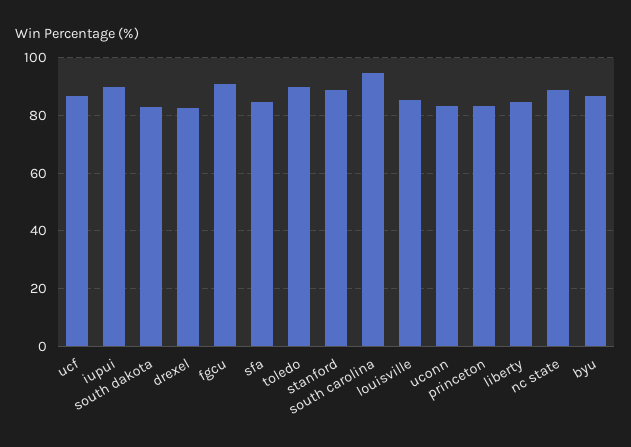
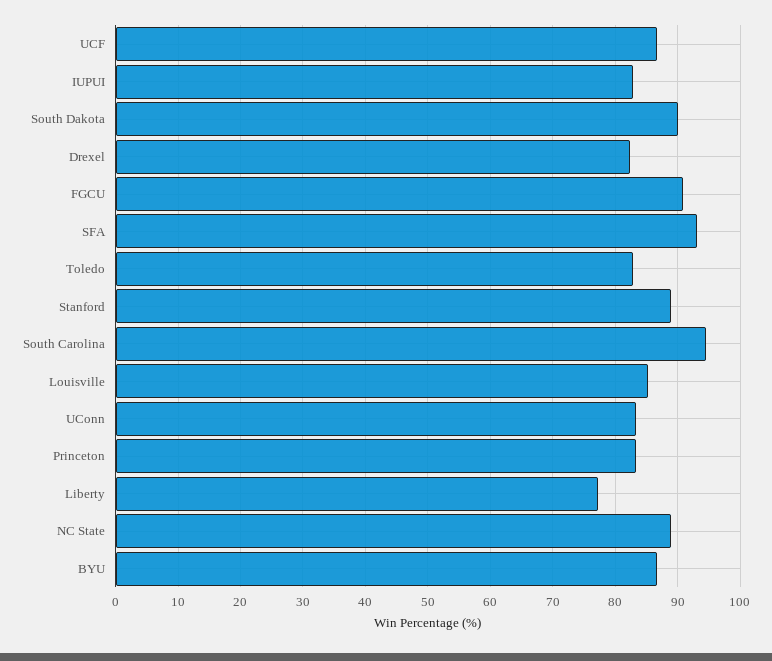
iupui: 90 -> 83
south dakota: 82.5 -> 90
sfa: 85 -> 93
toledo: 90 -> 83
liberty: 85 -> 77

